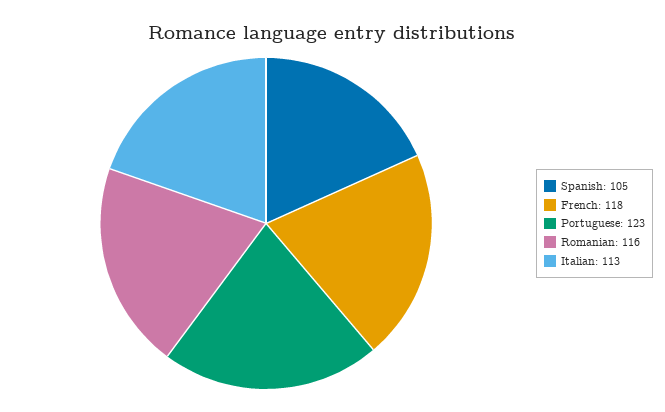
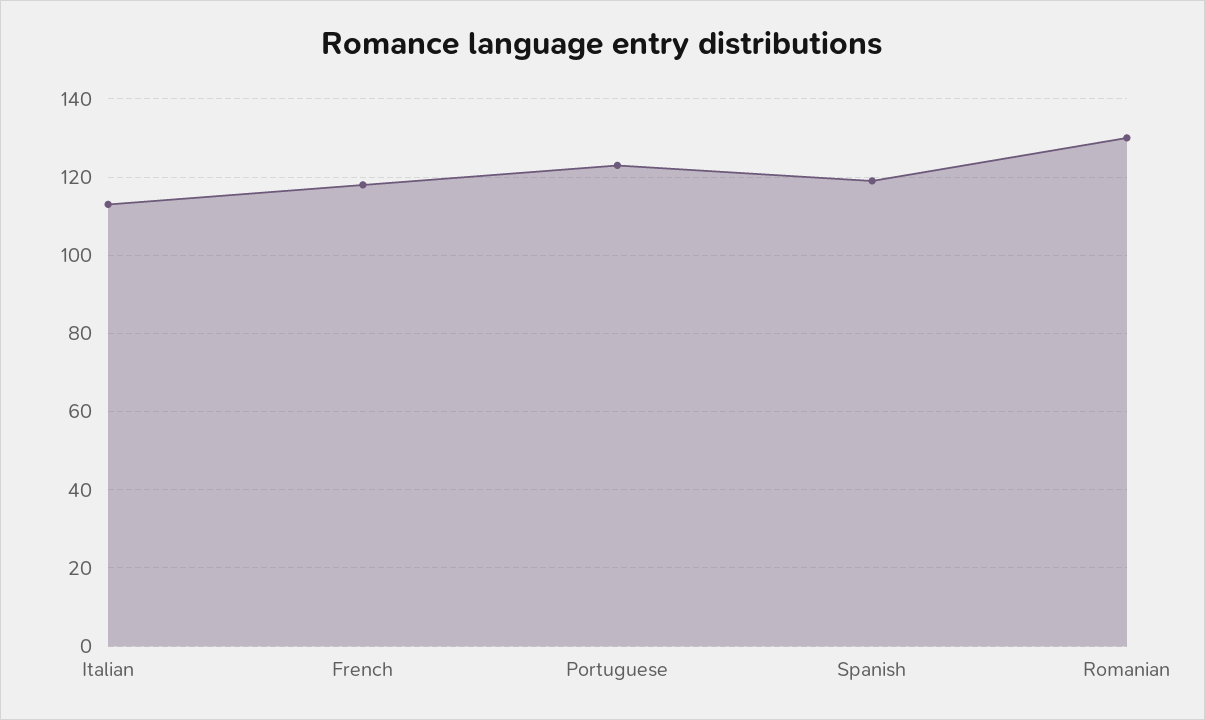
Spanish: 105 -> 120
Romanian: 116 -> 130

